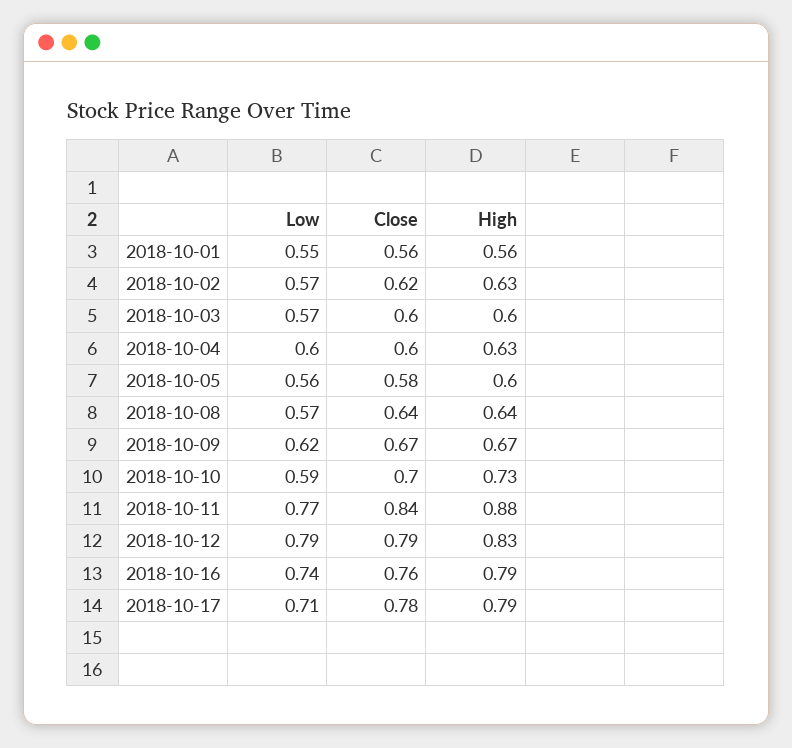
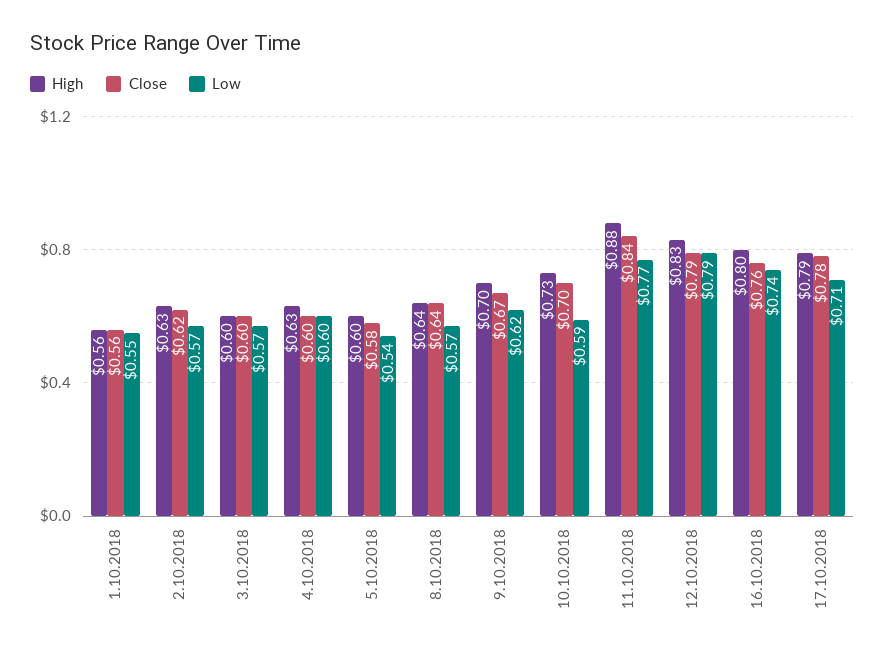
Low, 2018-10-05: 0.56 -> 0.54
High, 2018-10-09: 0.67 -> 0.7
High, 2018-10-16: 0.79 -> 0.8

